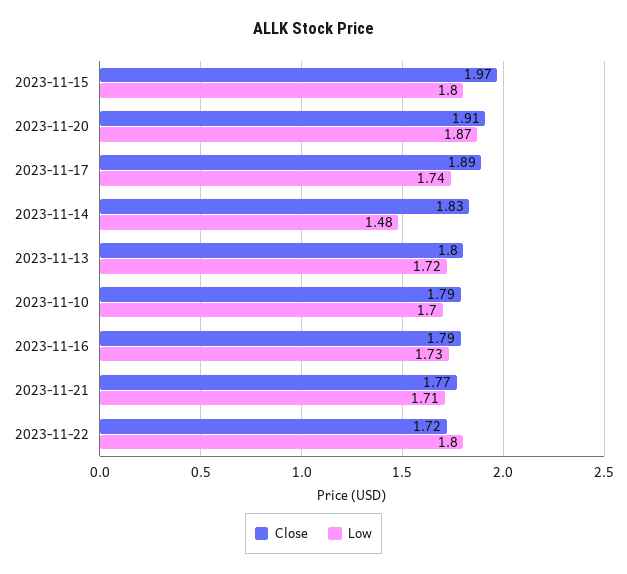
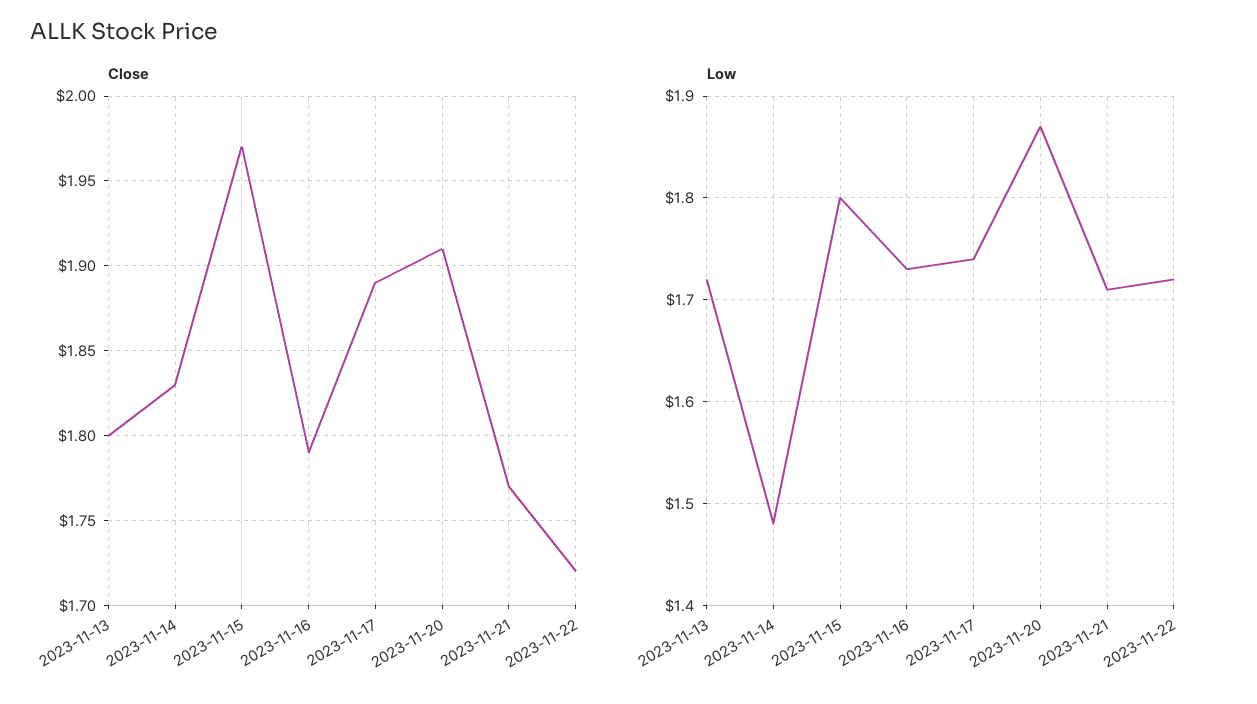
Close, 2023-11-10: 1.79 -> none
Low, 2023-11-10: 1.7 -> none
Low, 2023-11-22: 1.8 -> 1.72

